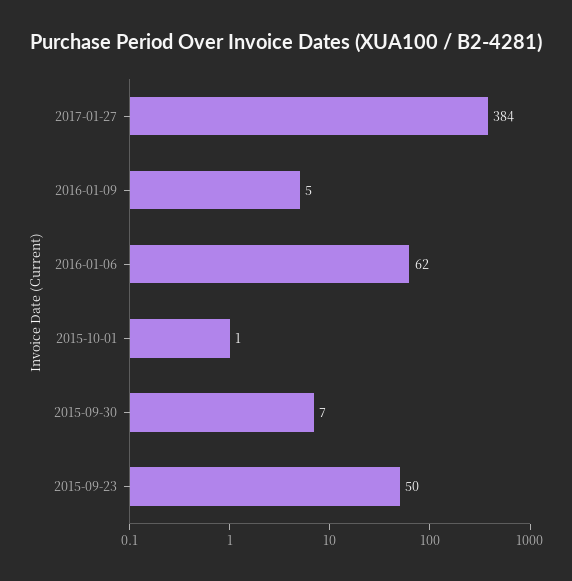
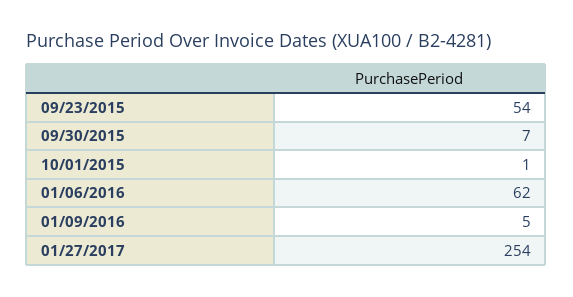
2017-01-27: 384 -> 254
2015-09-23: 50 -> 54

